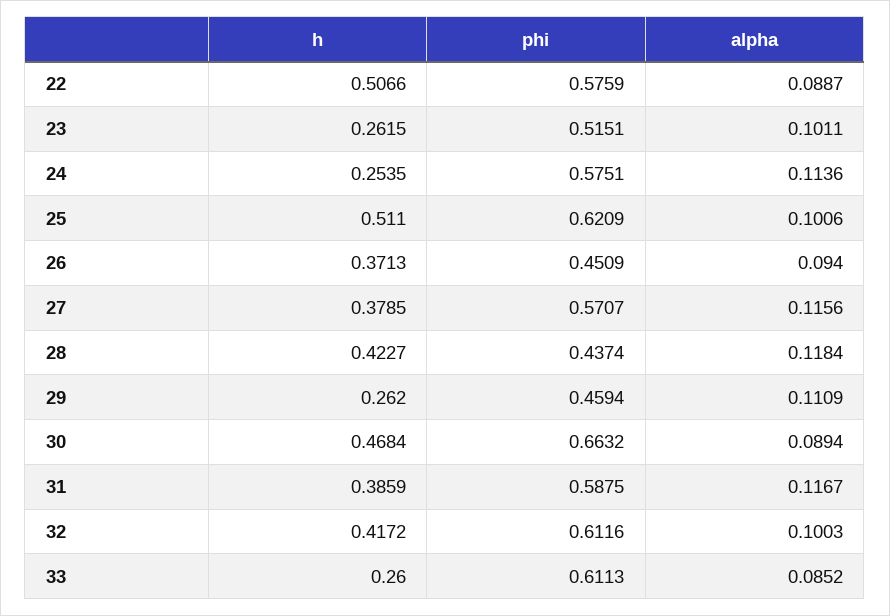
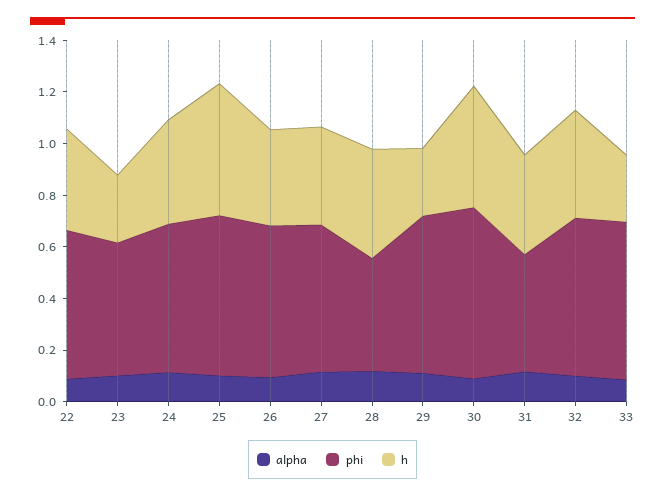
h, 22: 0.5066 -> 0.4
h, 24: 0.2535 -> 0.4
phi, 26: 0.4509 -> 0.6
phi, 29: 0.4594 -> 0.6
phi, 31: 0.5875 -> 0.45

